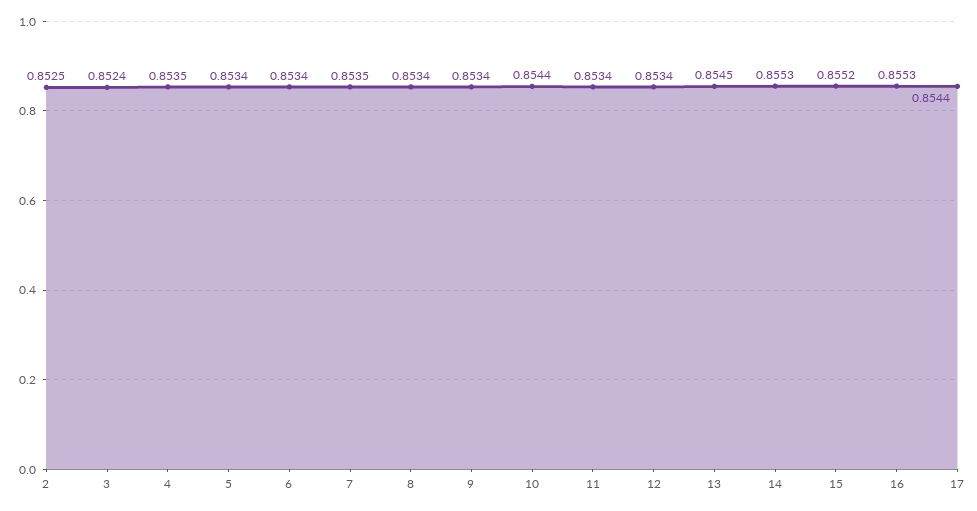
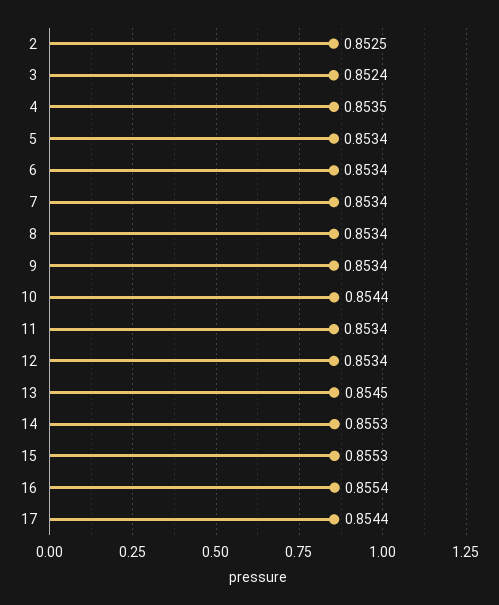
7: 0.8535 -> 0.8534
15: 0.8552 -> 0.8553
16: 0.8553 -> 0.8554

